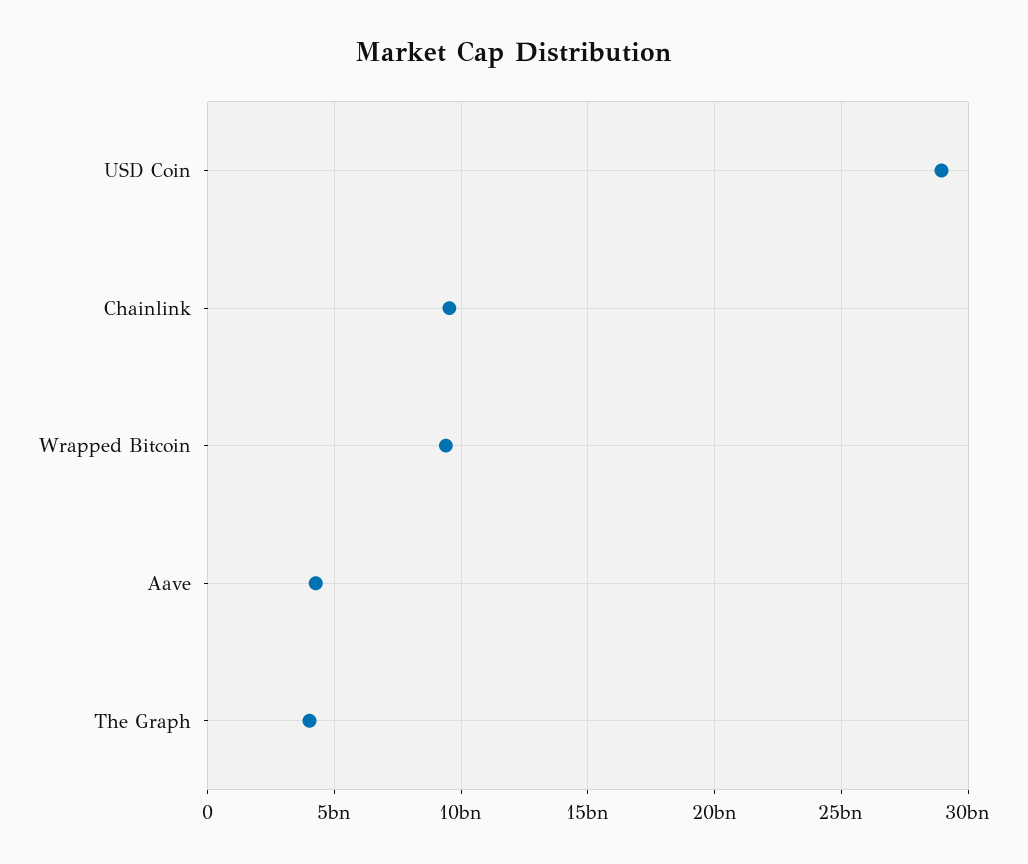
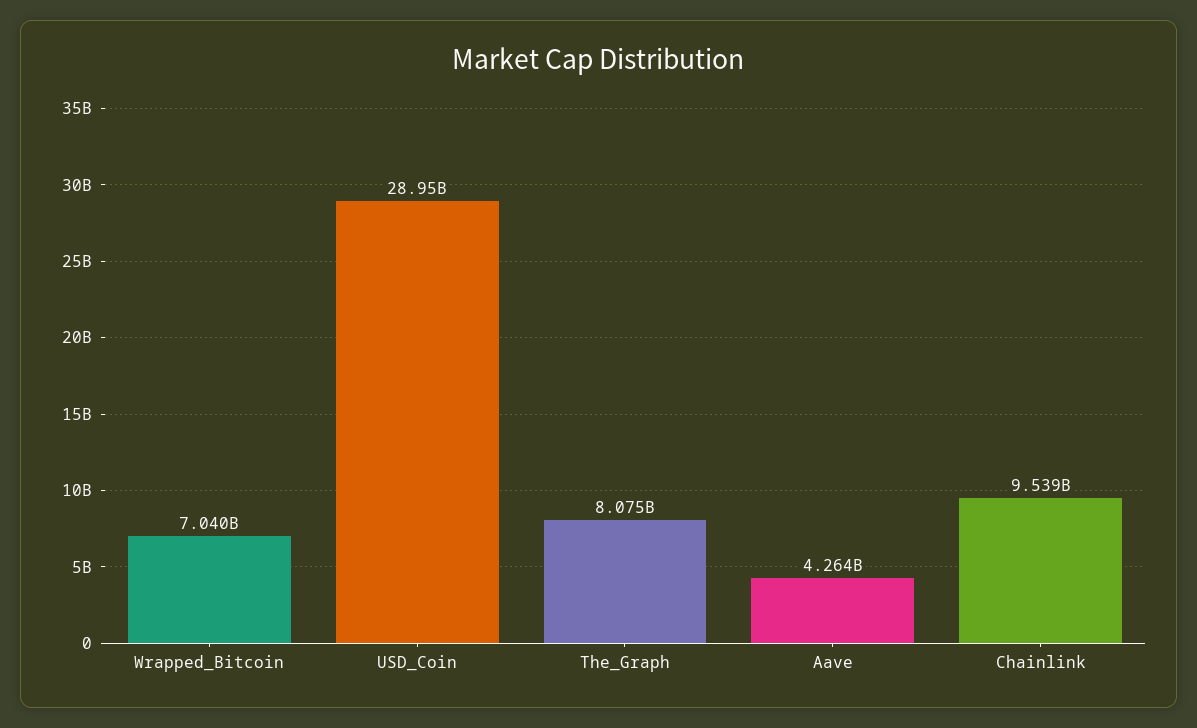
Wrapped Bitcoin: 9500000000 -> 7040000000
The Graph: 4000000000 -> 8075000000

